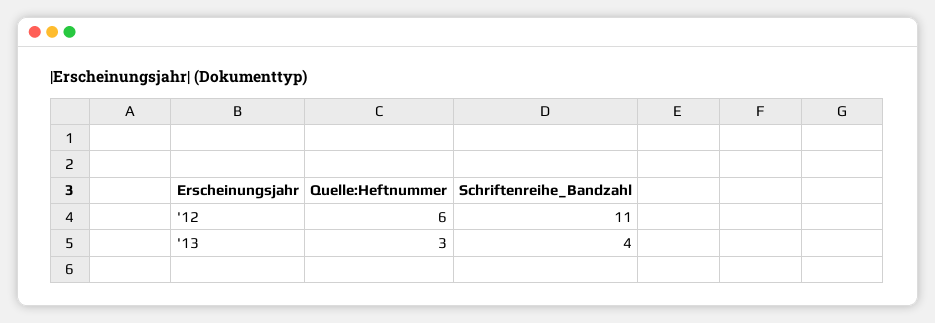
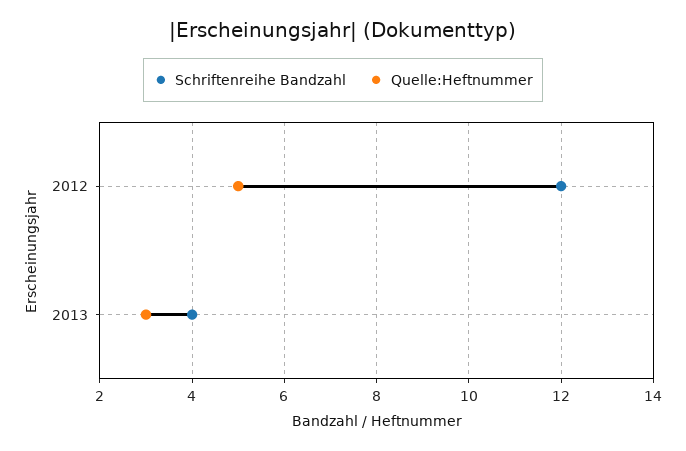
Quelle:Heftnummer, '12: 6 -> 5
Schriftenreihe_Bandzahl, '12: 11 -> 12

